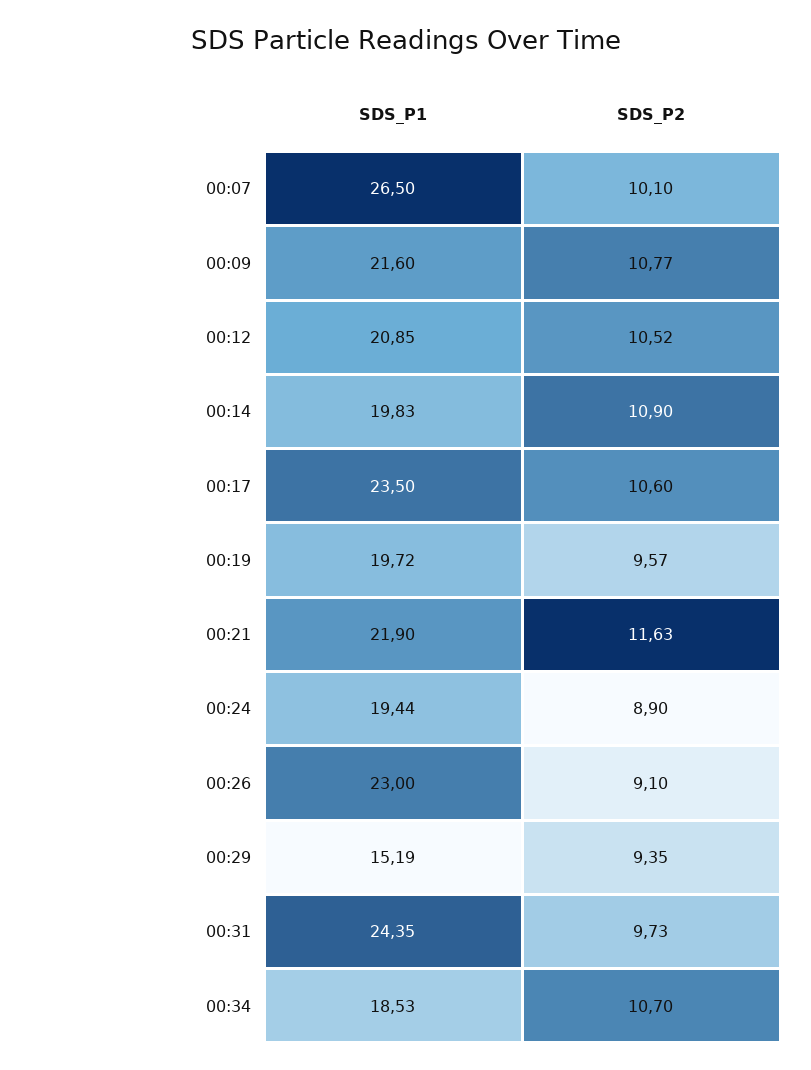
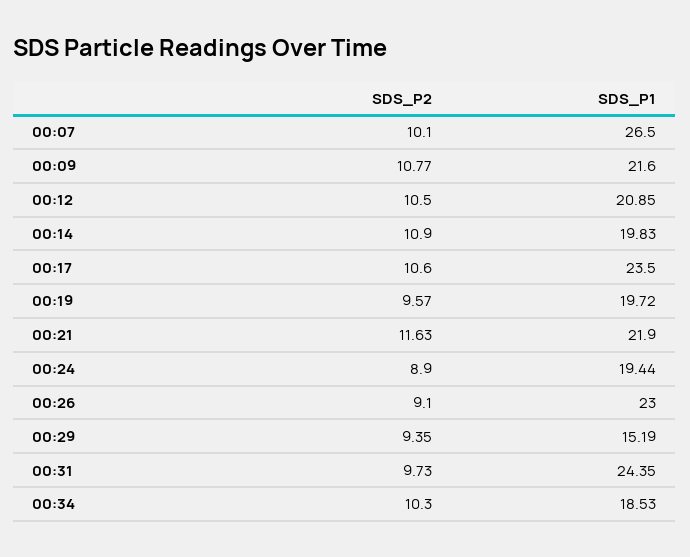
SDS_P2, 00:12: 10.52 -> 10.5
SDS_P2, 00:34: 10.7 -> 10.3

